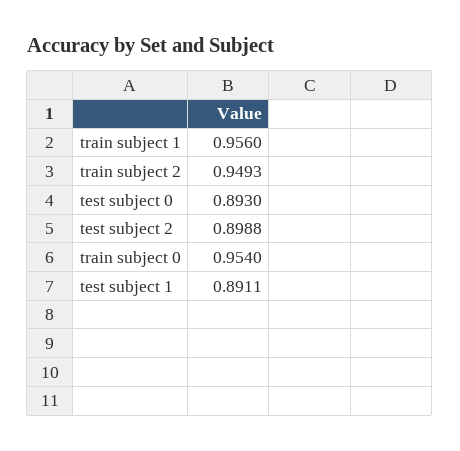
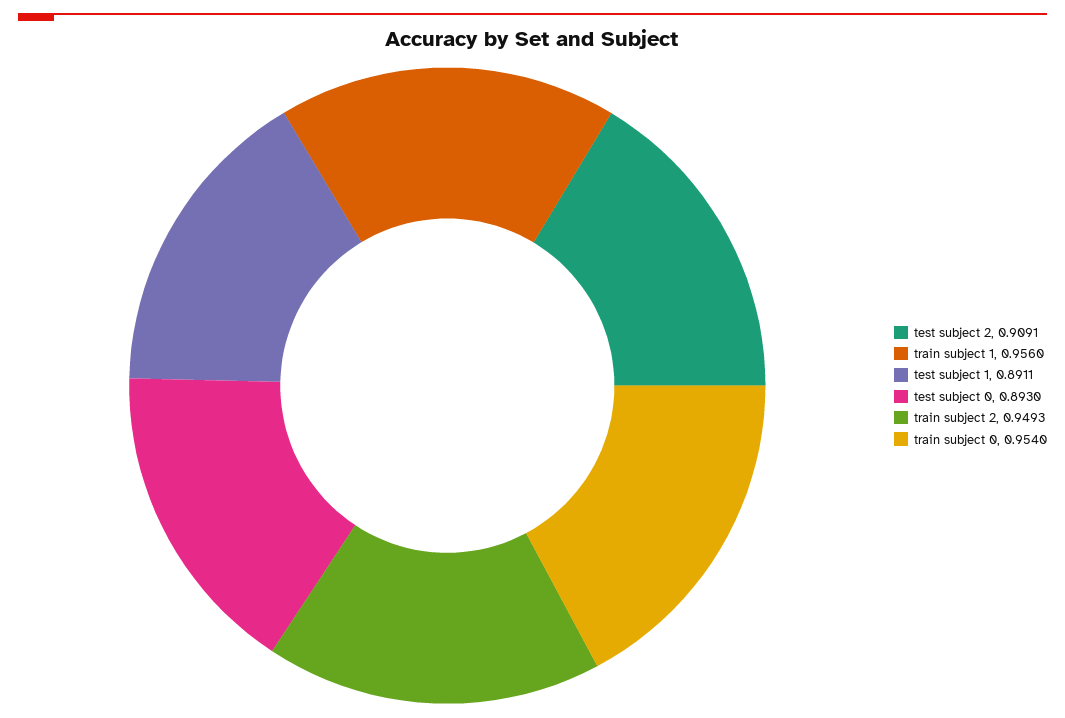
test subject 2: 0.8988 -> 0.9091

